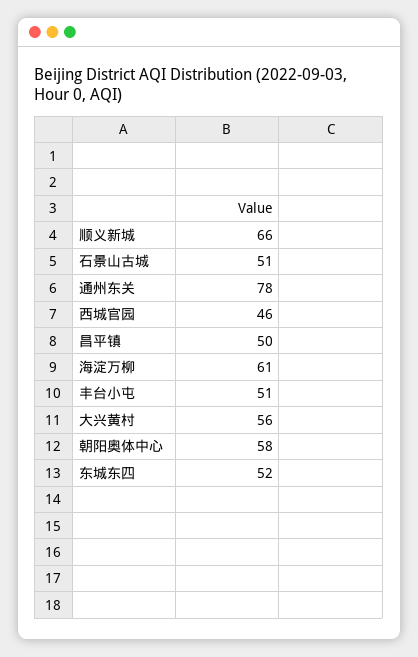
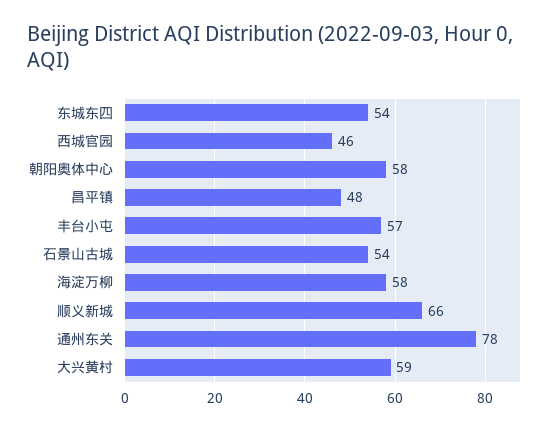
石景山古城: 51 -> 54
昌平镇: 50 -> 48
海淀万柳: 61 -> 58
丰台小屯: 51 -> 57
大兴黄村: 56 -> 59
东城东四: 52 -> 54

